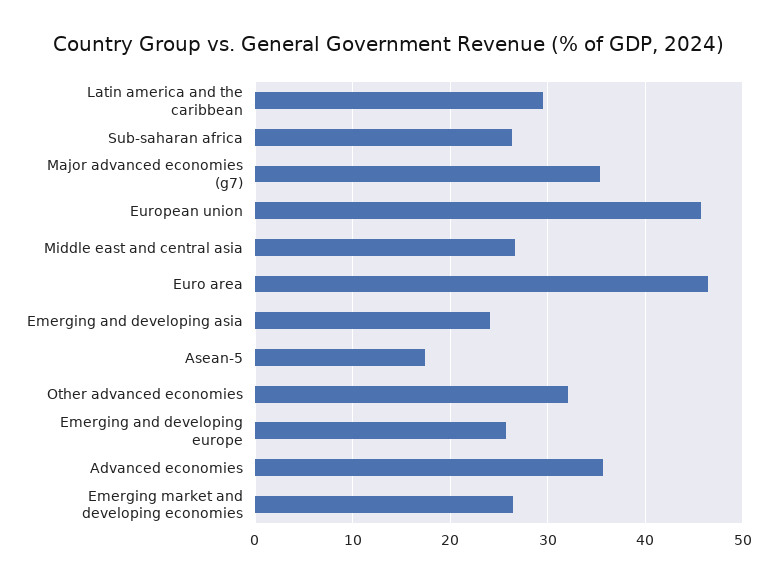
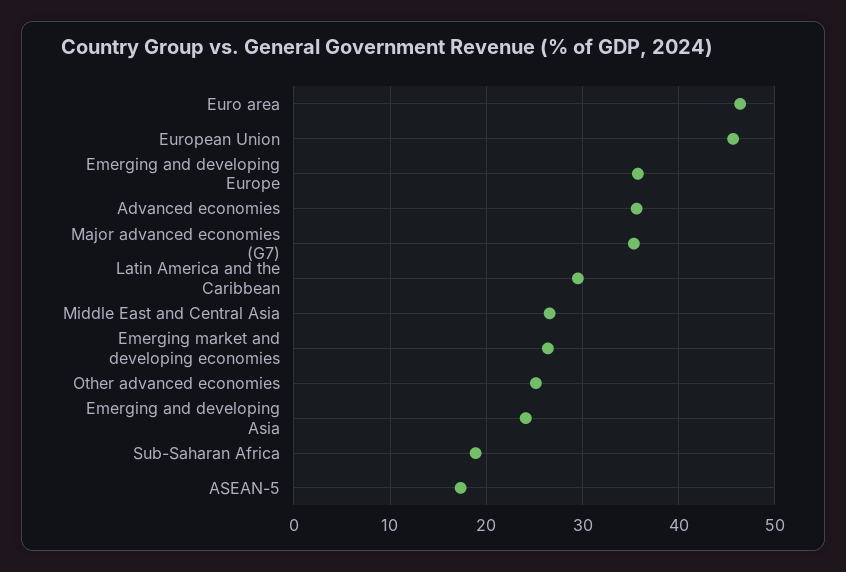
Sub-saharan africa: 26 -> 19
Other advanced economies: 32 -> 25
Emerging and developing europe: 26 -> 36

